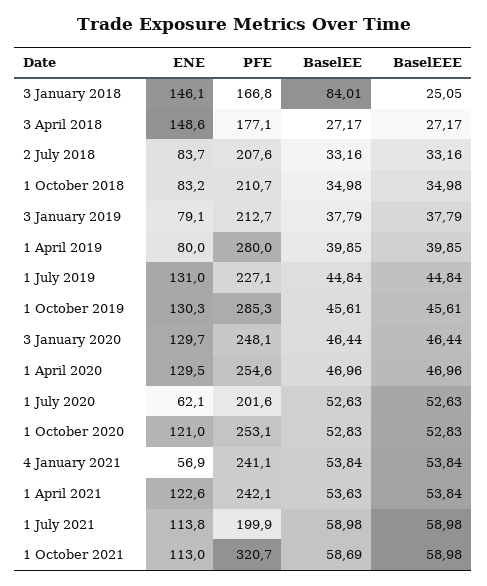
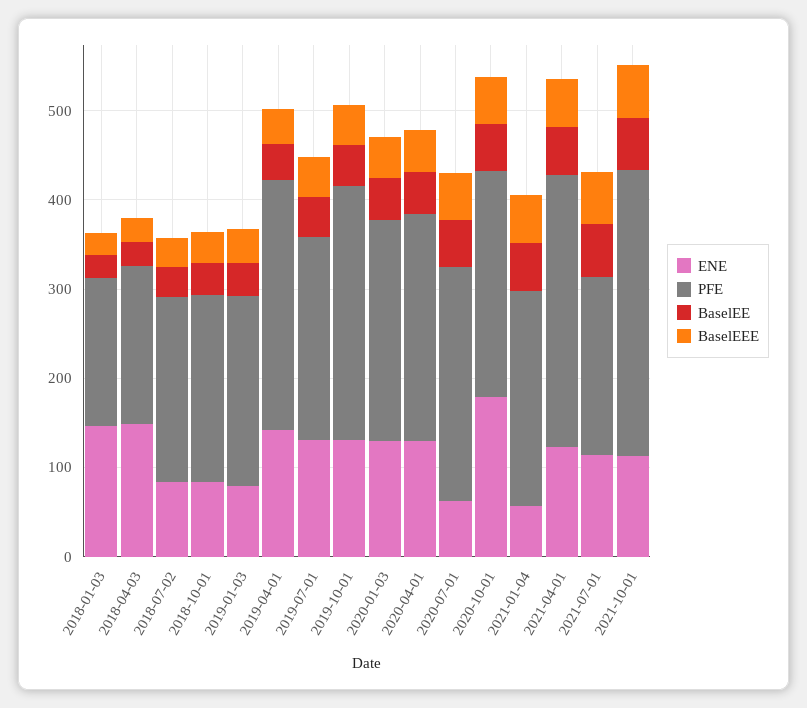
BaselEE, 3 January 2018: 84.01 -> 20
ENE, 1 April 2019: 80 -> 140
PFE, 1 July 2020: 201.6 -> 260
ENE, 1 October 2020: 121 -> 180
PFE, 1 April 2021: 242.1 -> 300

